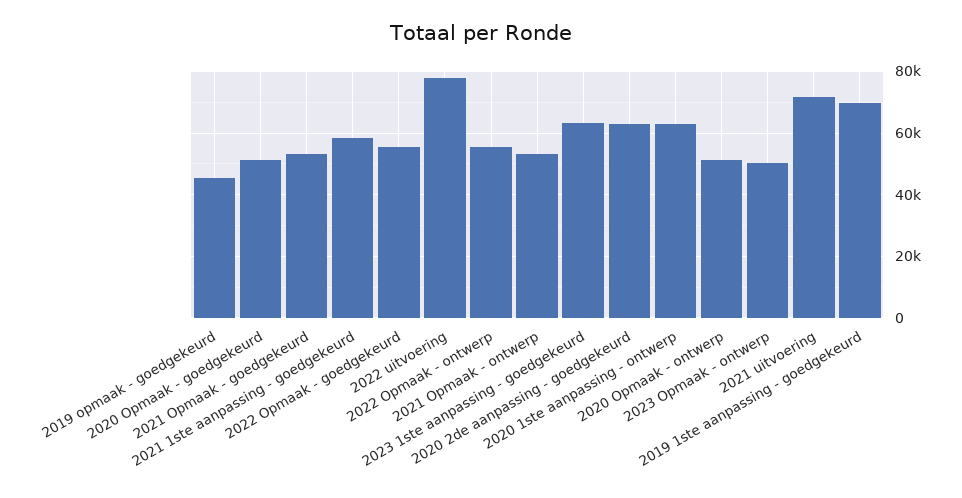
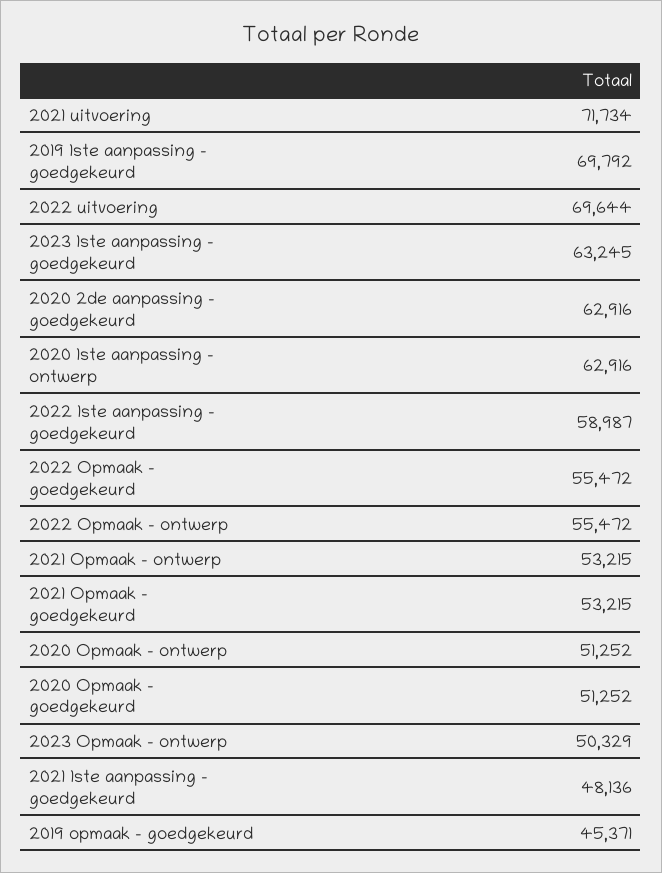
2021 1ste aanpassing - goedgekeurd: 58000 -> 48136
2022 uitvoering: 78000 -> 69644
2022 1ste aanpassing - goedgekeurd: none -> 58987

